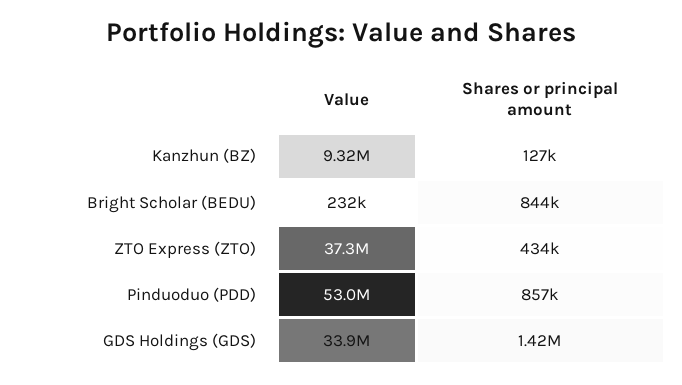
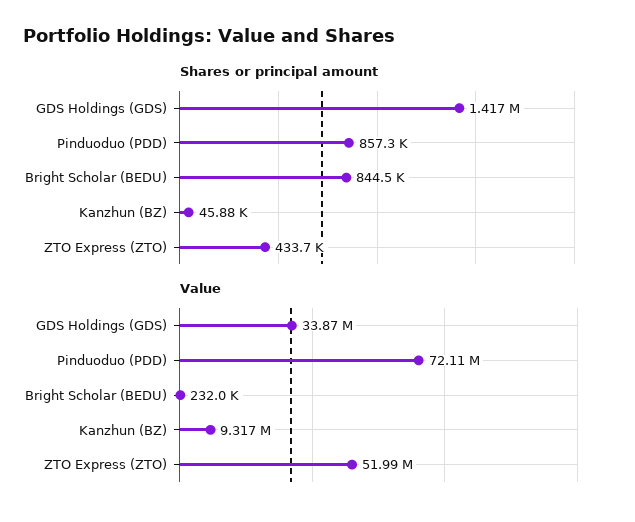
Shares or principal amount, Kanzhun (BZ): 127000 -> 45880
Value, ZTO Express (ZTO): 37300000 -> 51990000
Value, Pinduoduo (PDD): 53000000 -> 72110000

